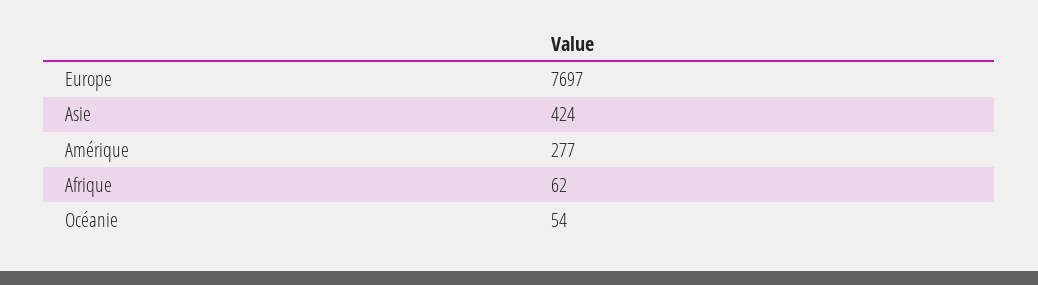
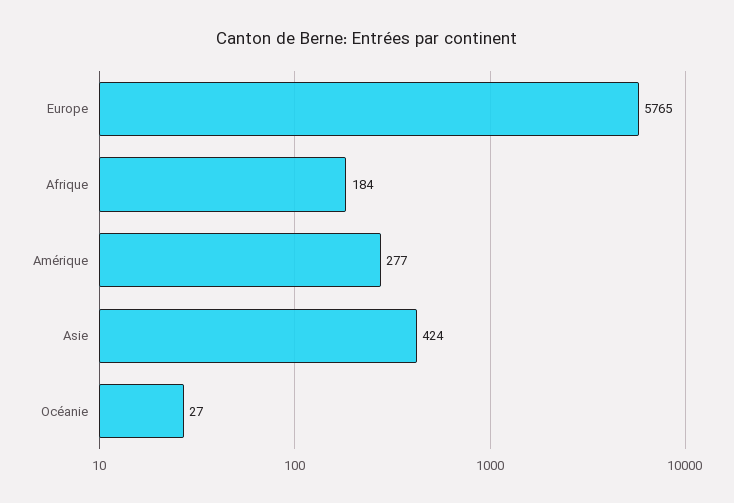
Europe: 7697 -> 5765
Afrique: 62 -> 184
Océanie: 54 -> 27

